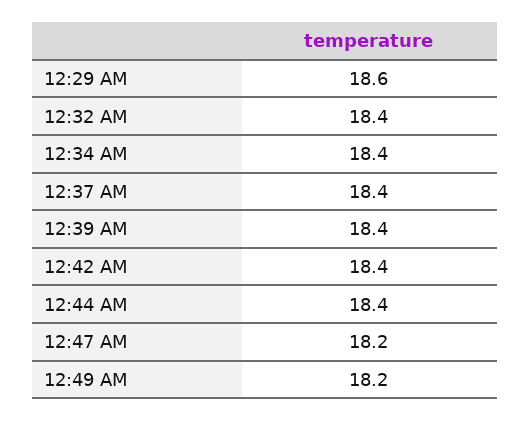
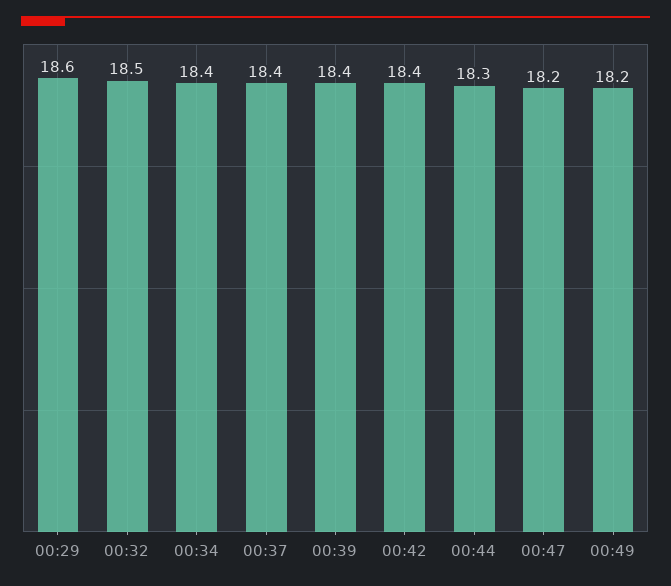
12:32 AM: 18.4 -> 18.5
12:44 AM: 18.4 -> 18.3

